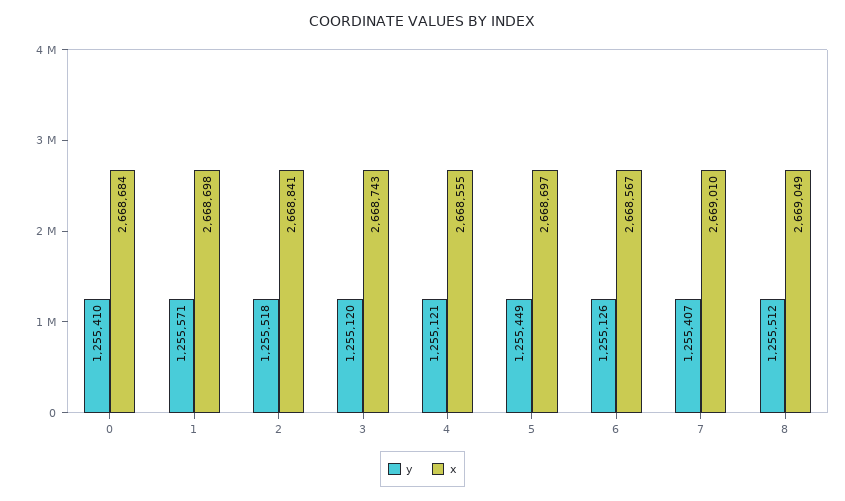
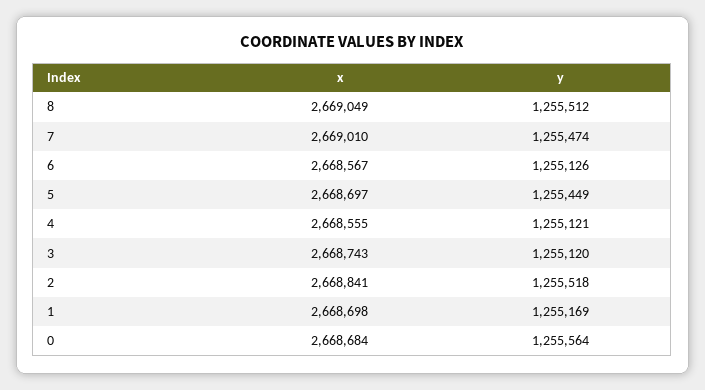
y, 0: 1255410 -> 1255564
y, 1: 1255571 -> 1255169
y, 7: 1255407 -> 1255474

